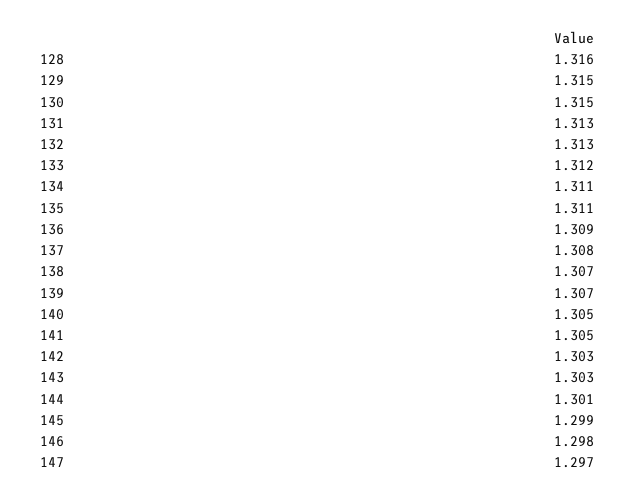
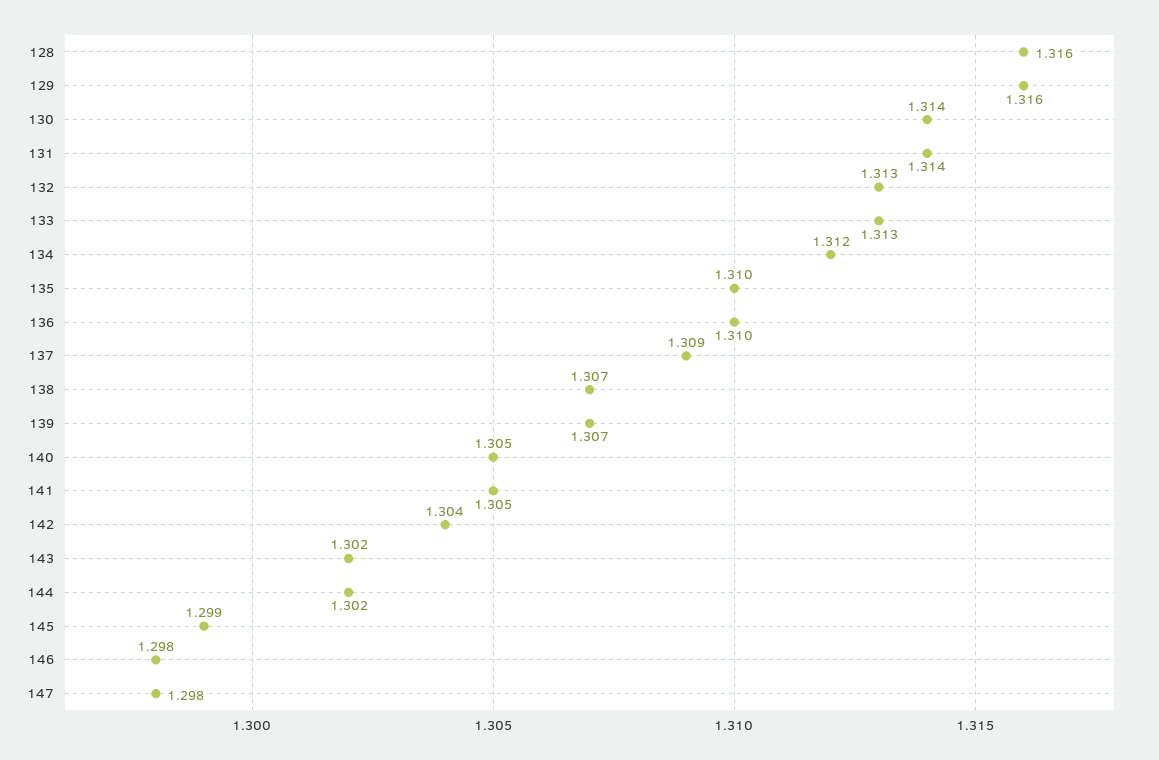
129: 1.315 -> 1.316
130: 1.315 -> 1.314
131: 1.313 -> 1.314
133: 1.312 -> 1.313
134: 1.311 -> 1.312
135: 1.311 -> 1.31
136: 1.309 -> 1.31
137: 1.308 -> 1.309
142: 1.303 -> 1.304
143: 1.303 -> 1.302
144: 1.301 -> 1.302
147: 1.297 -> 1.298

